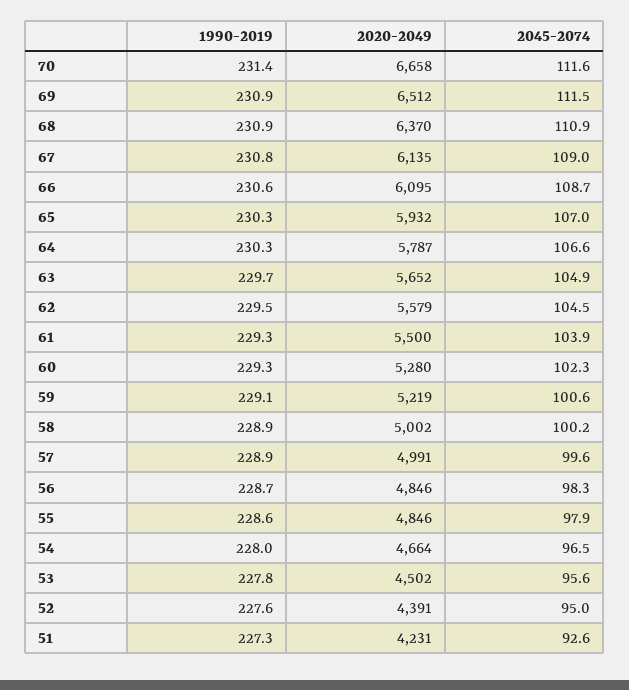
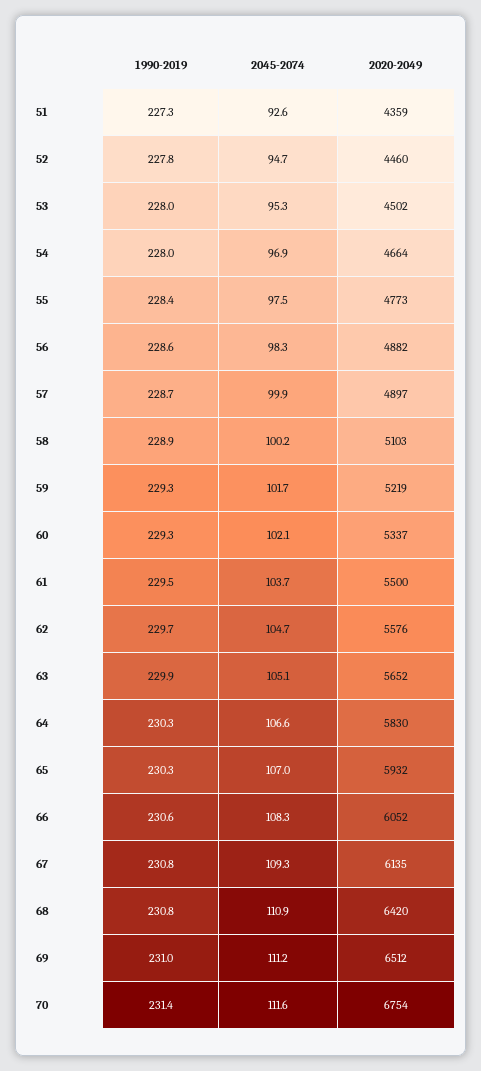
2020-2049, 70: 6658 -> 6754
1990-2019, 69: 230.9 -> 231
2045-2074, 69: 111.5 -> 111.2
1990-2019, 68: 230.9 -> 230.8
2020-2049, 68: 6370 -> 6420
2045-2074, 67: 109 -> 109.3
2020-2049, 66: 6095 -> 6052
2045-2074, 66: 108.7 -> 108.3
2020-2049, 64: 5787 -> 5830
1990-2019, 63: 229.7 -> 229.9
2045-2074, 63: 104.9 -> 105.1
1990-2019, 62: 229.5 -> 229.7
2020-2049, 62: 5579 -> 5576
2045-2074, 62: 104.5 -> 104.7
1990-2019, 61: 229.3 -> 229.5
2045-2074, 61: 103.9 -> 103.7
2020-2049, 60: 5280 -> 5337
2045-2074, 60: 102.3 -> 102.1
1990-2019, 59: 229.1 -> 229.3
2045-2074, 59: 100.6 -> 101.7
2020-2049, 58: 5002 -> 5103
1990-2019, 57: 228.9 -> 228.7
2020-2049, 57: 4991 -> 4897
2045-2074, 57: 99.6 -> 99.9
1990-2019, 56: 228.7 -> 228.6
2020-2049, 56: 4846 -> 4882
1990-2019, 55: 228.6 -> 228.4
2020-2049, 55: 4846 -> 4773
2045-2074, 55: 97.9 -> 97.5
2045-2074, 54: 96.5 -> 96.9
1990-2019, 53: 227.8 -> 228
2045-2074, 53: 95.6 -> 95.3
1990-2019, 52: 227.6 -> 227.8
2020-2049, 52: 4391 -> 4460
2045-2074, 52: 95 -> 94.7
2020-2049, 51: 4231 -> 4359

